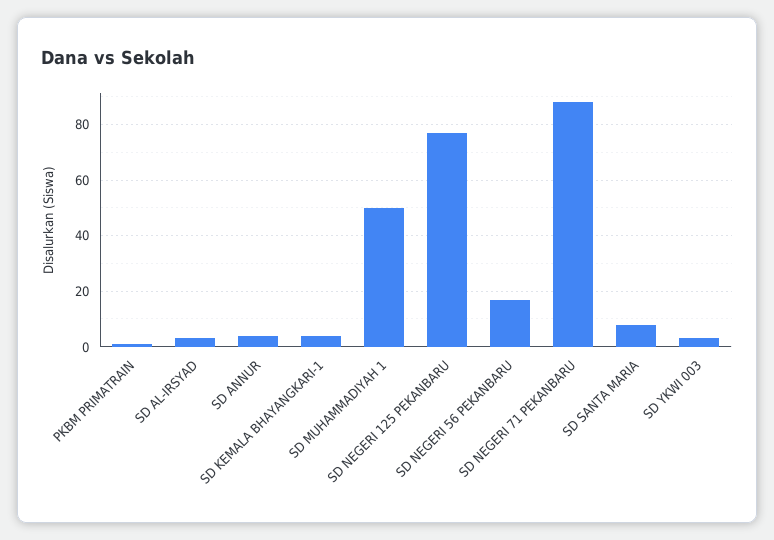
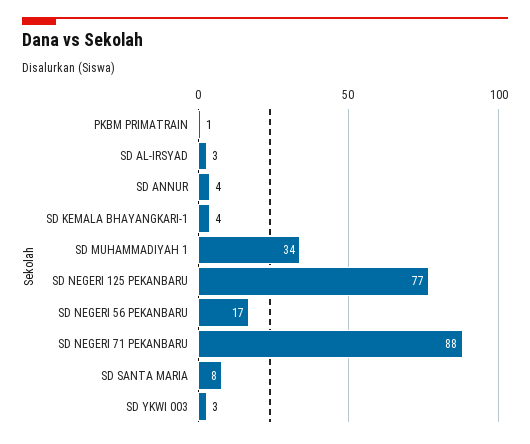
SD MUHAMMADIYAH 1: 50 -> 34

